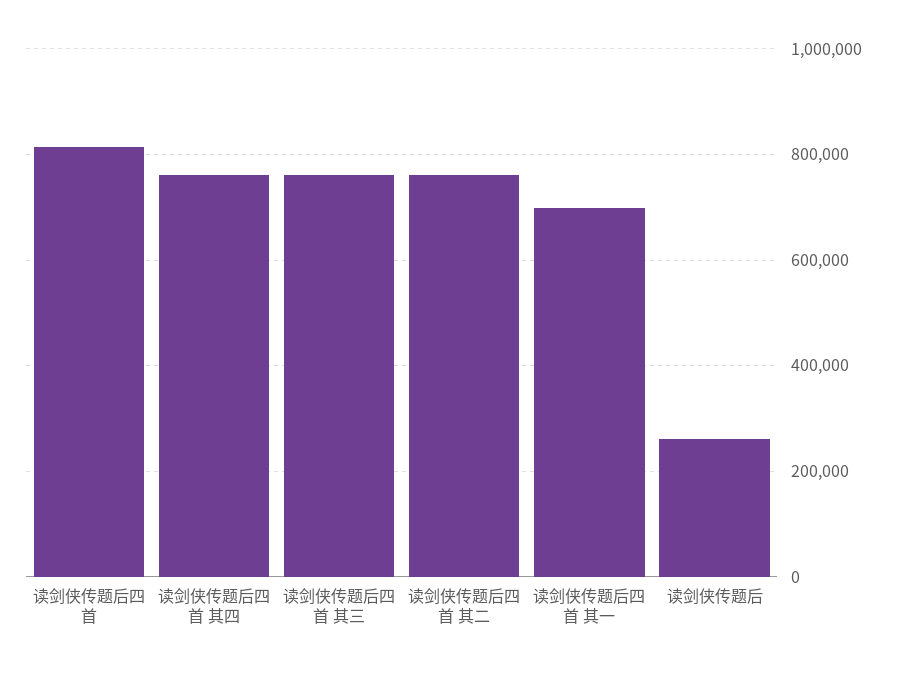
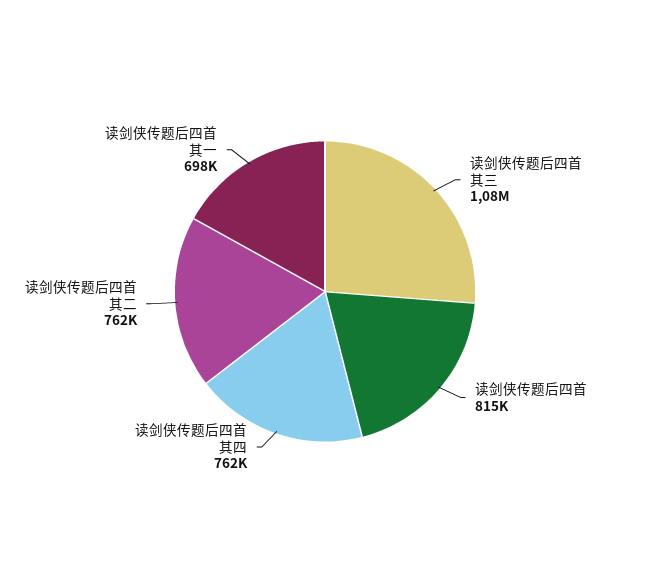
读剑侠传题后四首 其三: 760000 -> 1080000
读剑侠传题后: 260000 -> none

